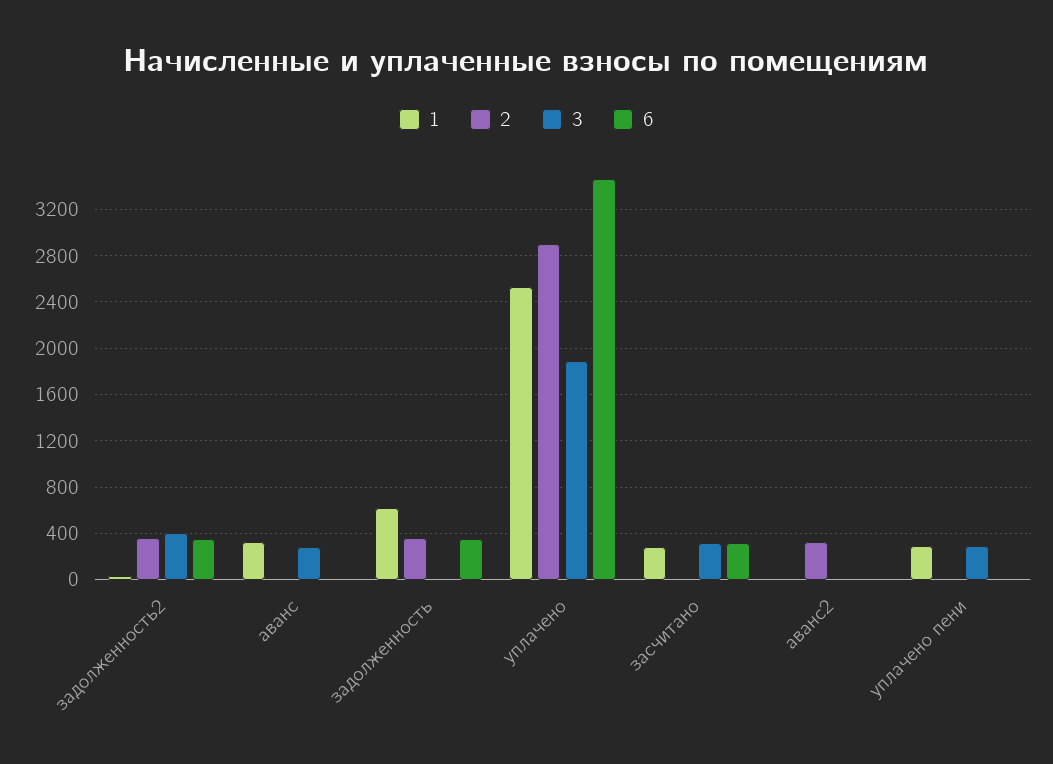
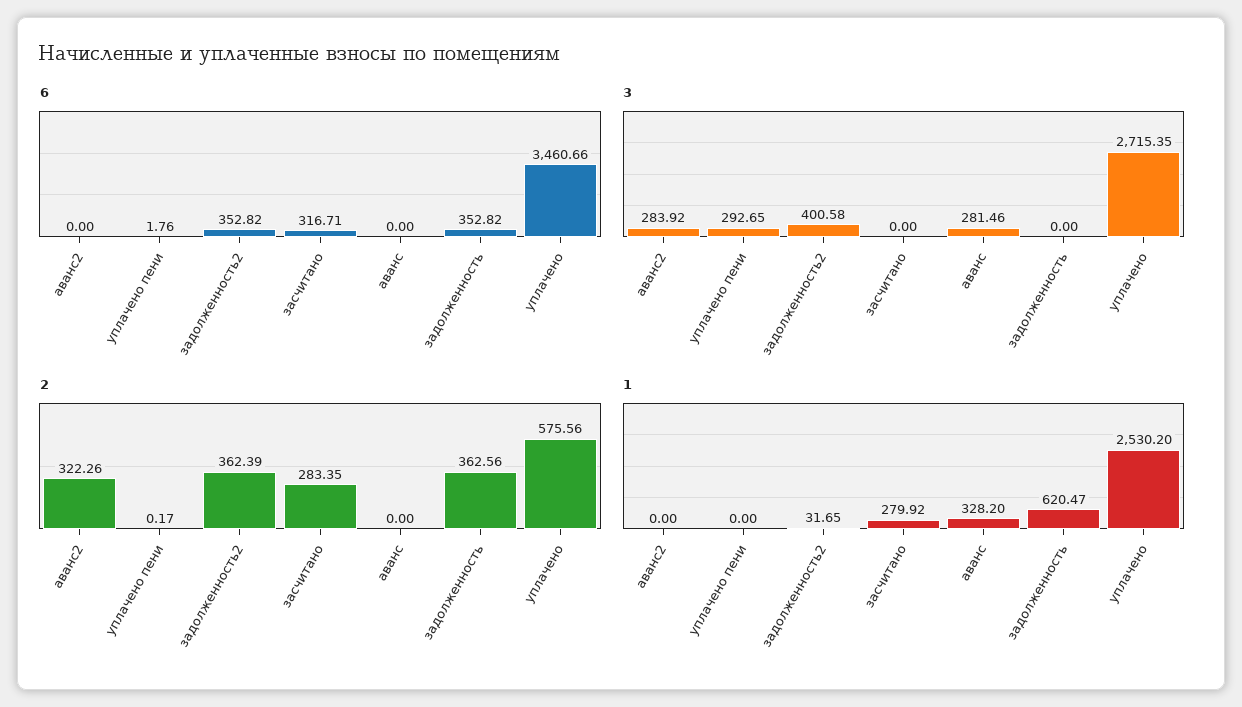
2, уплачено: 2900 -> 575.56
3, уплачено: 1900 -> 2715.35
2, засчитано: 0 -> 283.35
3, засчитано: 300 -> 0
3, аванс2: 0 -> 283.92
1, уплачено пени: 300 -> 0

